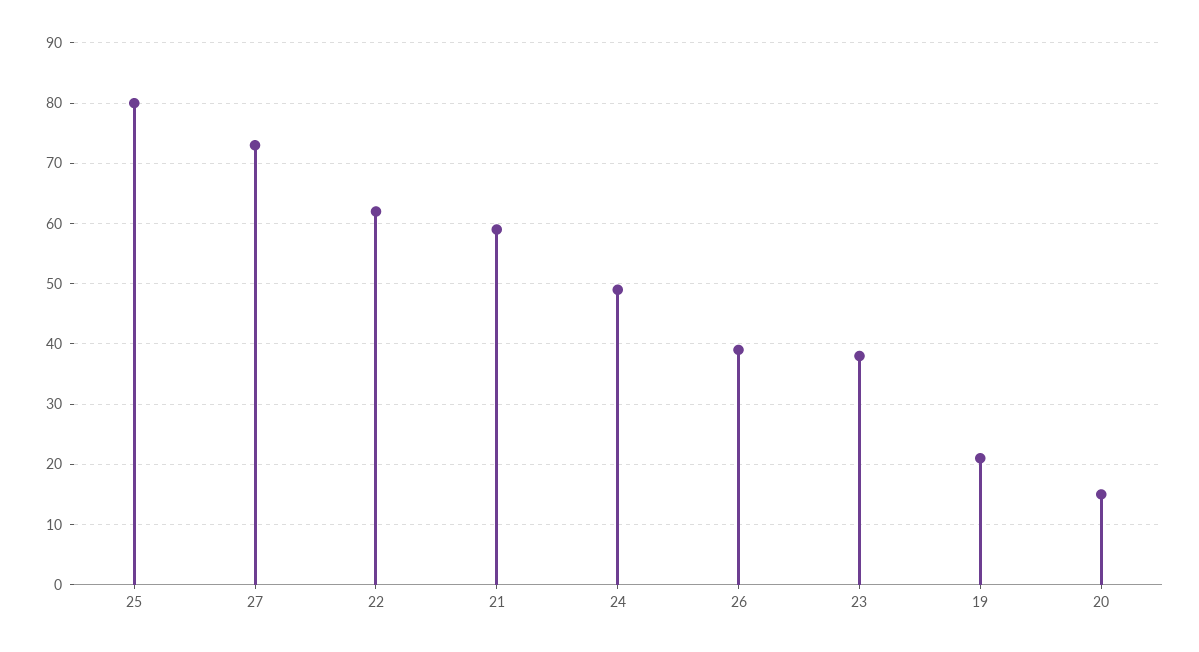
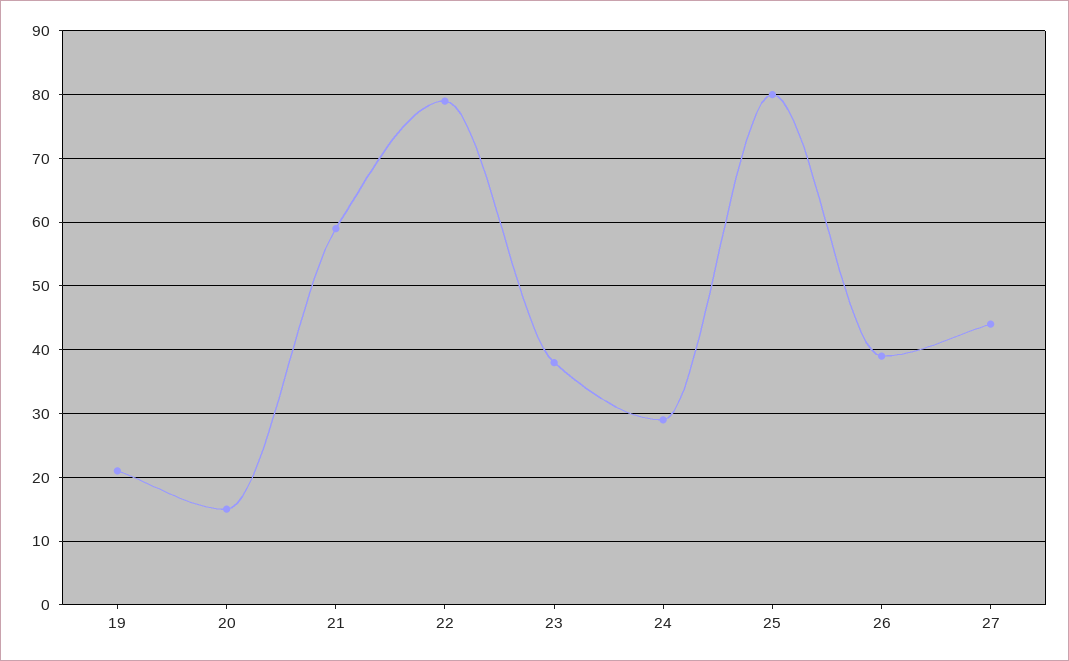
27: 73 -> 44
22: 62 -> 79
24: 49 -> 29

